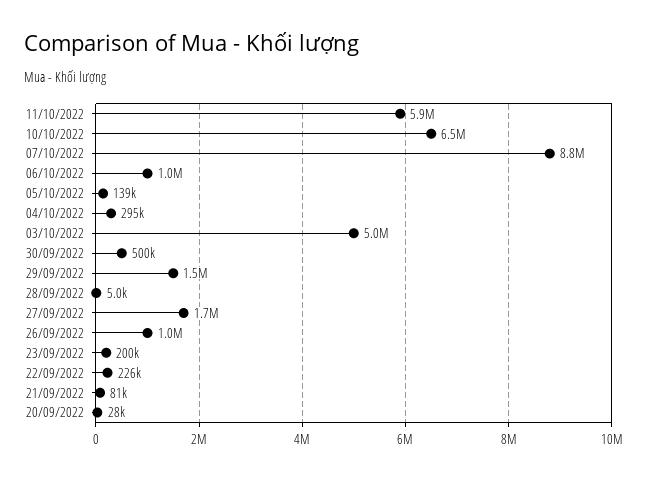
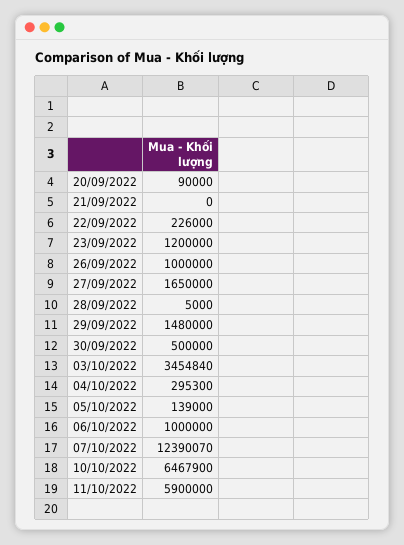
07/10/2022: 8800000 -> 12390070
03/10/2022: 5000000 -> 3454840
23/09/2022: 200000 -> 1200000
21/09/2022: 81000 -> 0
20/09/2022: 28000 -> 90000

